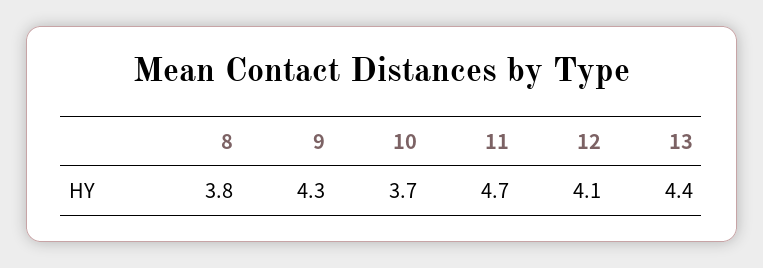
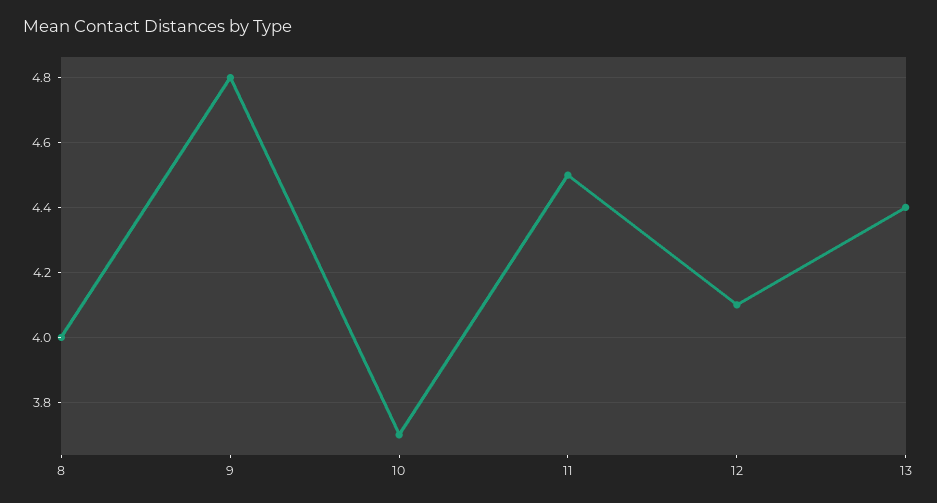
8: 3.8 -> 4
9: 4.3 -> 4.8
11: 4.7 -> 4.5

